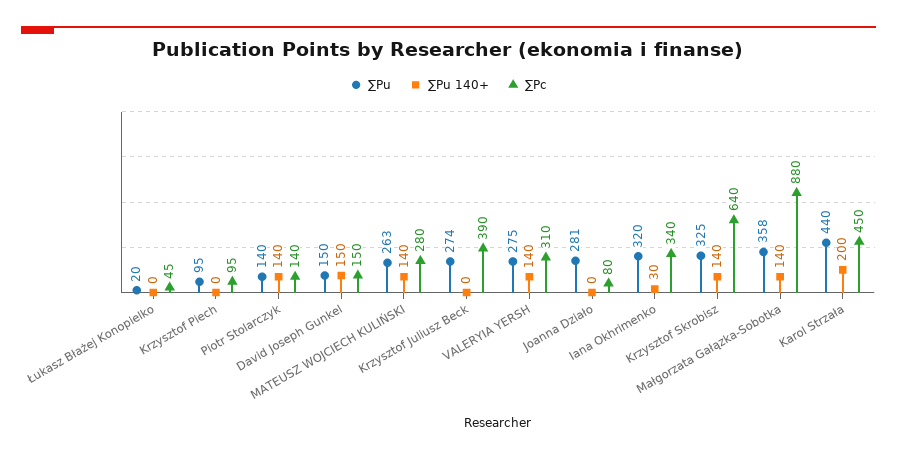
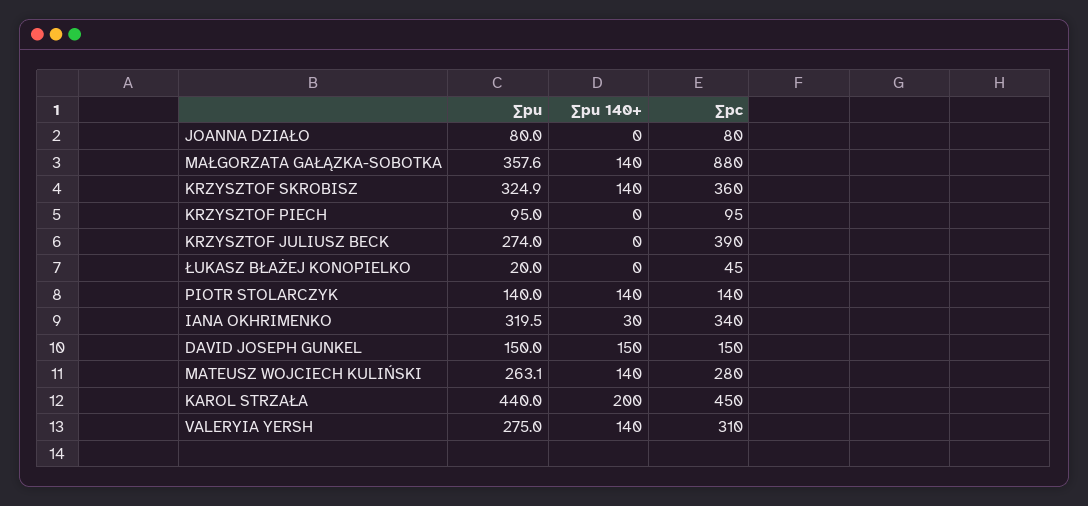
∑Pu, Joanna Działo: 281 -> 80
∑Pc, Krzysztof Skrobisz: 640 -> 360

